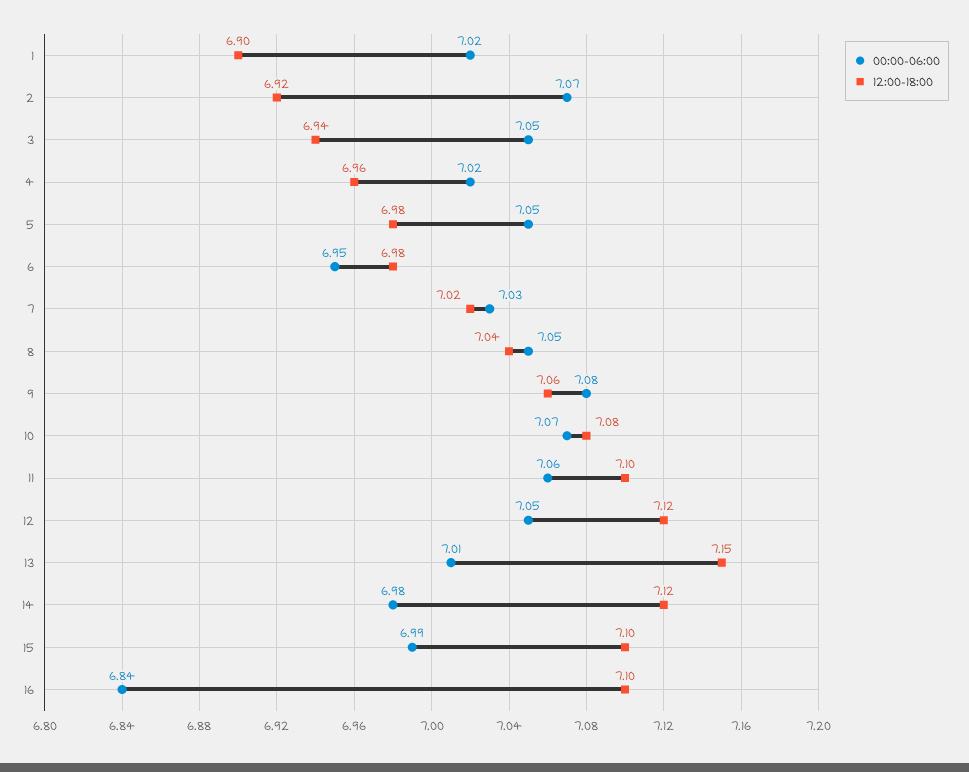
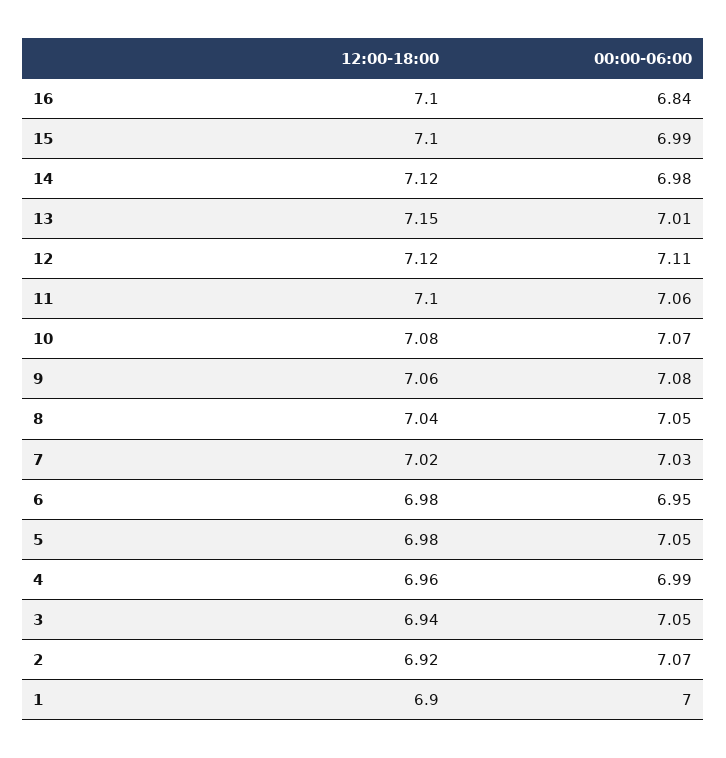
00:00-06:00, 1: 7.02 -> 7
00:00-06:00, 4: 7.02 -> 6.99
00:00-06:00, 12: 7.05 -> 7.11

